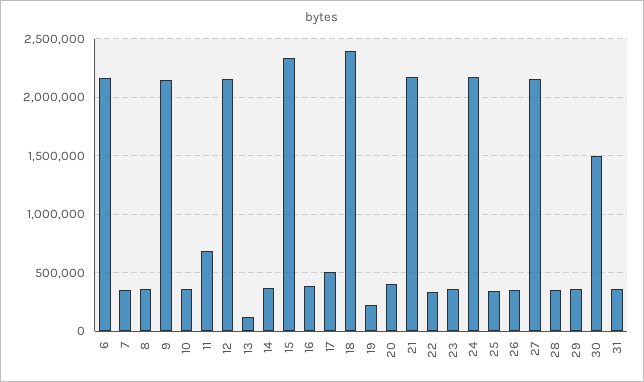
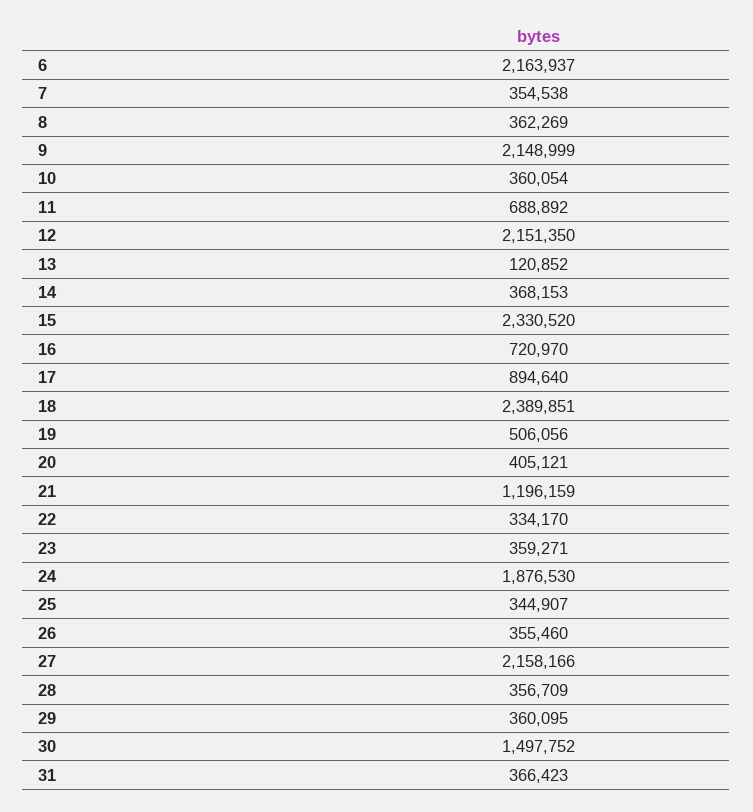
16: 400000 -> 720970
17: 500000 -> 894640
19: 200000 -> 506056
21: 2200000 -> 1196159
24: 2200000 -> 1876530

